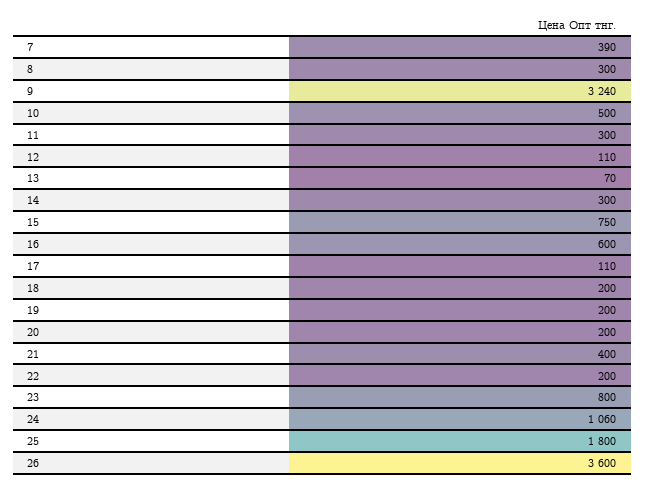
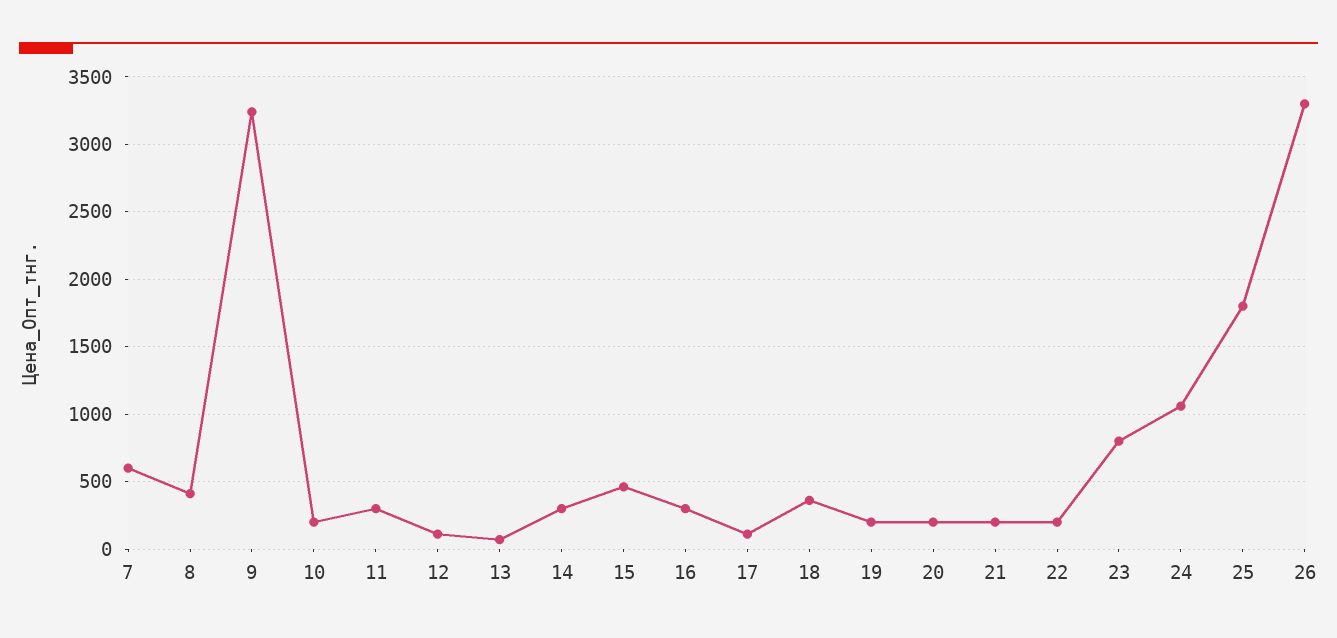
7: 390 -> 600
8: 300 -> 400
10: 500 -> 200
15: 750 -> 450
16: 600 -> 300
18: 200 -> 350
21: 400 -> 200
26: 3600 -> 3300

